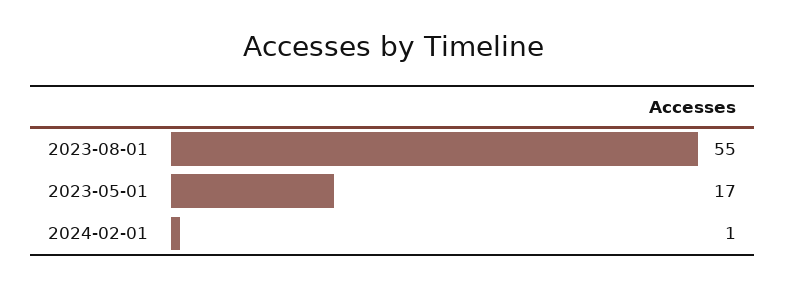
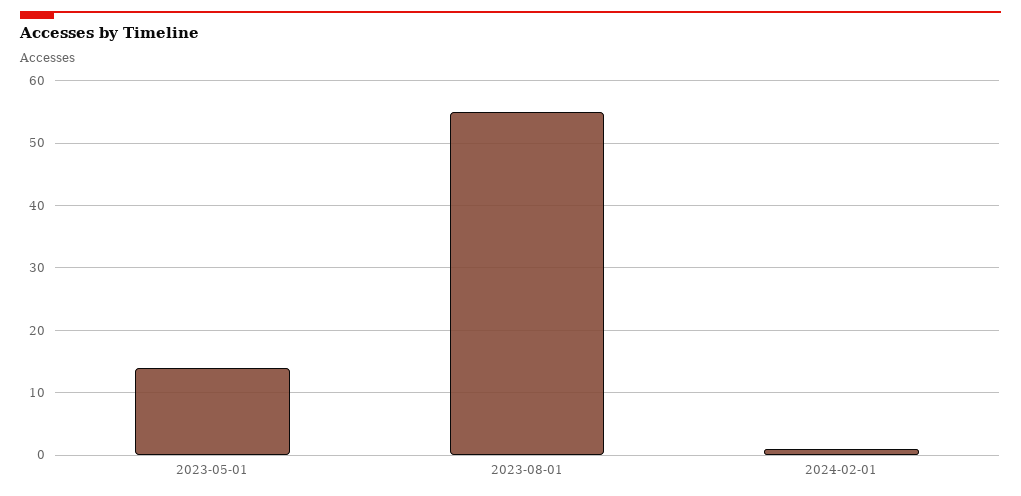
2023-05-01: 17 -> 14

